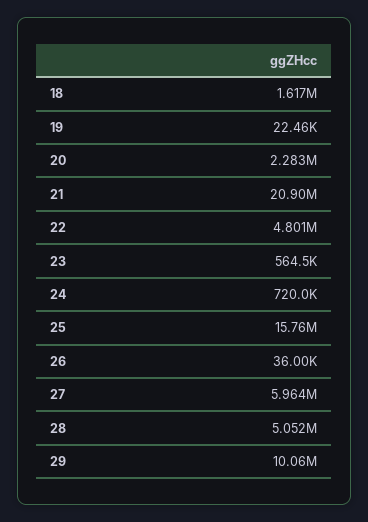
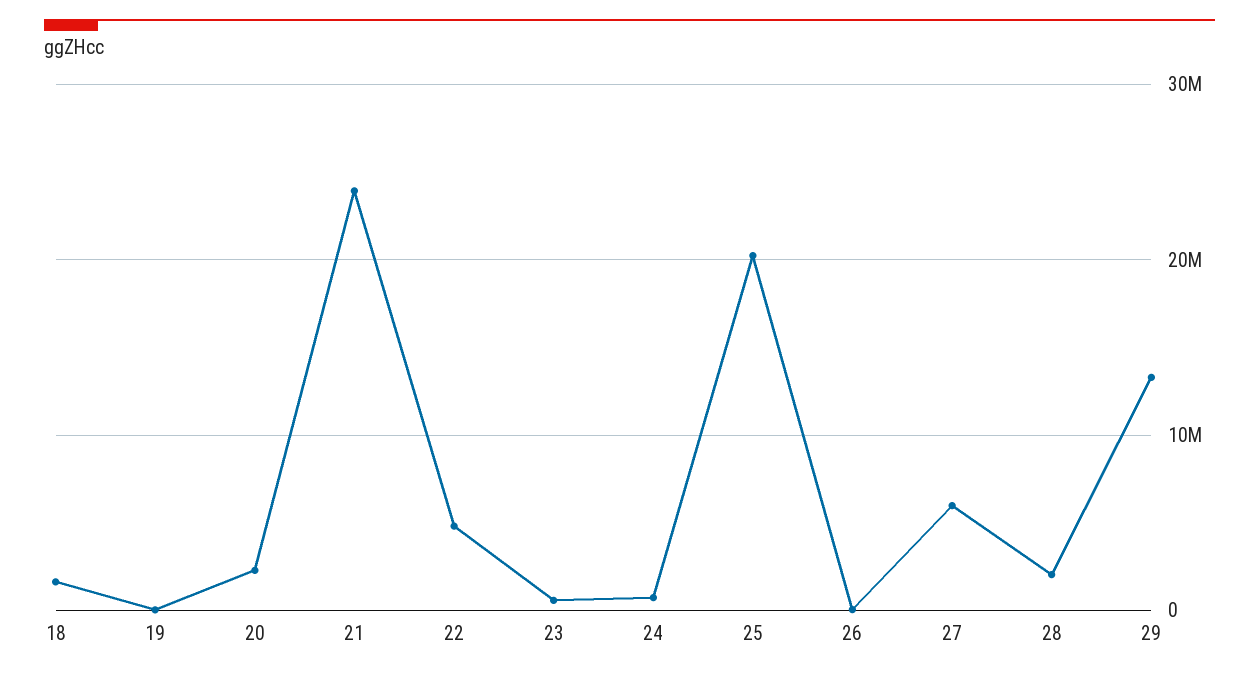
21: 20900000 -> 24000000
25: 15760000 -> 20000000
28: 5052000 -> 2000000
29: 10060000 -> 13000000

